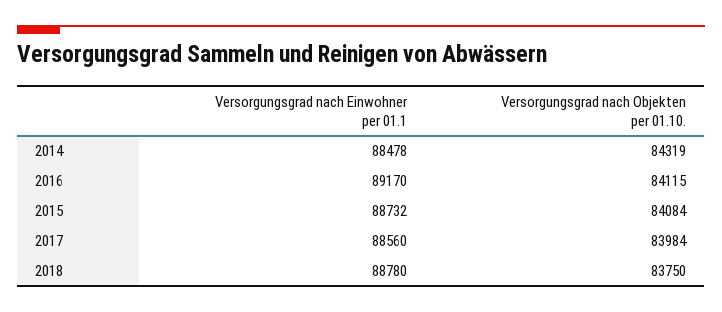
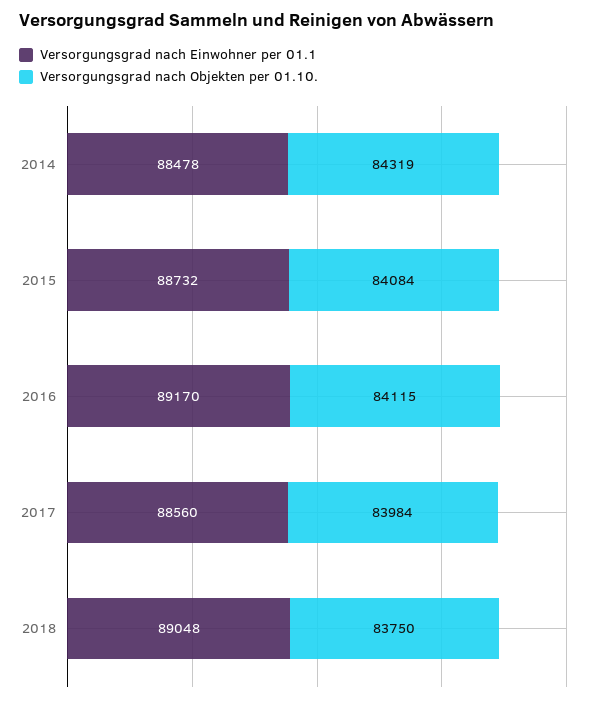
Versorgungsgrad nach Einwohner per 01.1, 2018: 88780 -> 89048

